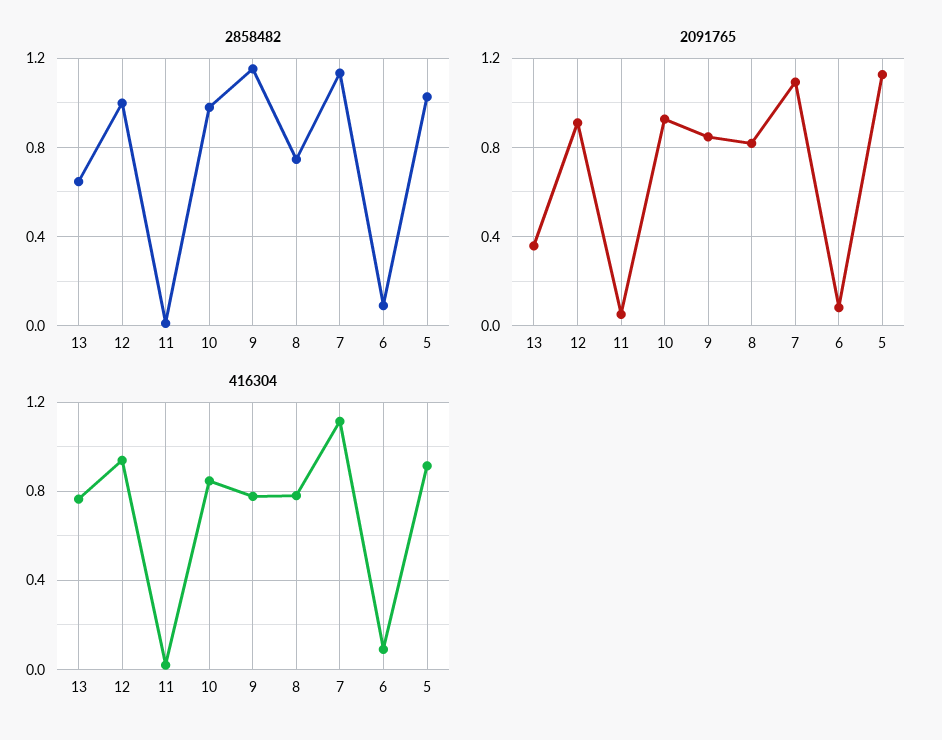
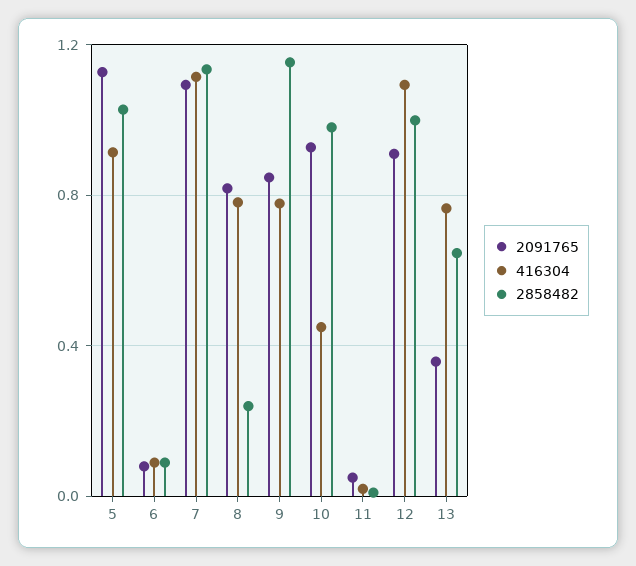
2858482, 8: 0.75 -> 0.25
416304, 12: 0.95 -> 1.1
416304, 10: 0.85 -> 0.45

